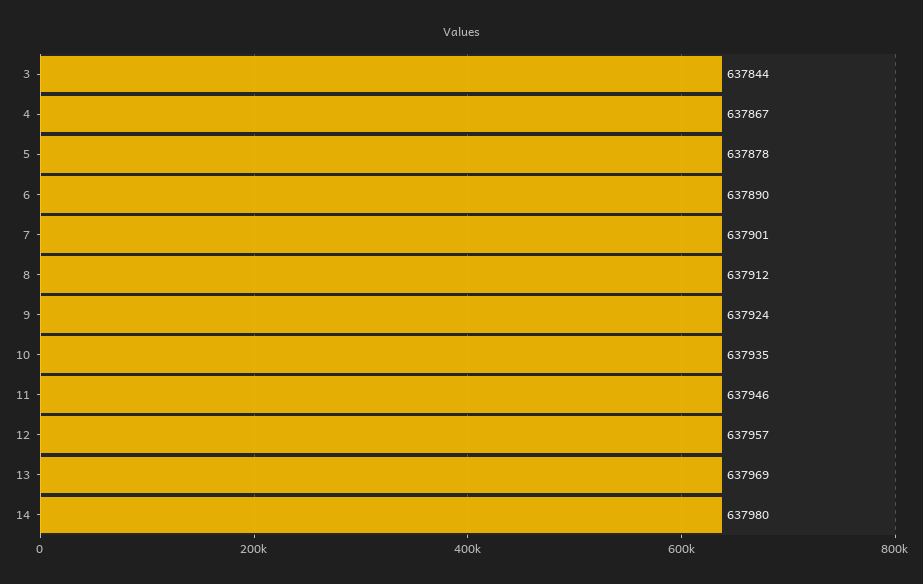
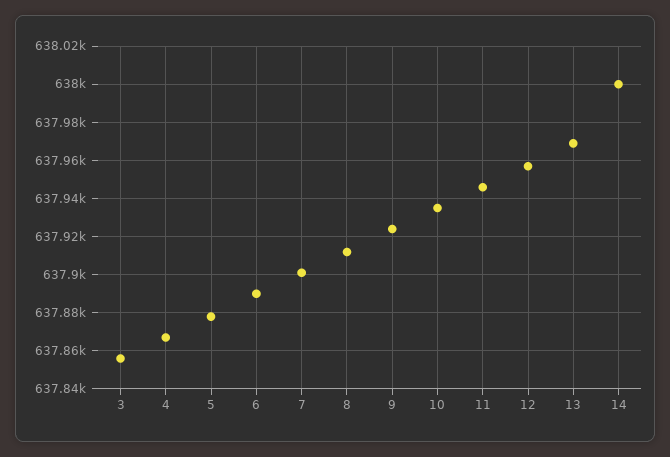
3: 637844 -> 637855
14: 637980 -> 638000

